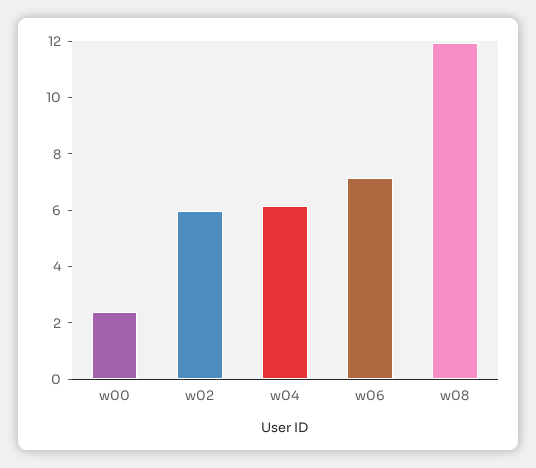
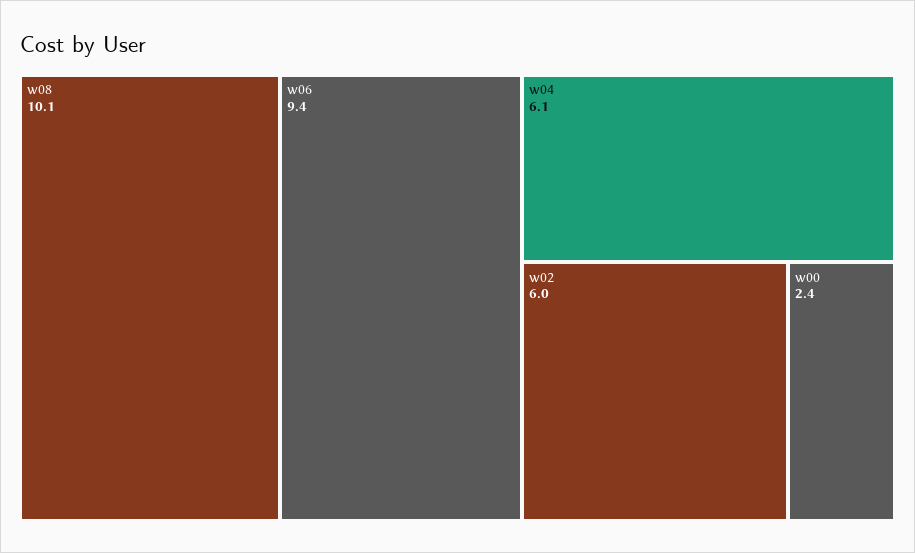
w06: 7 -> 9.4
w08: 12 -> 10.1

